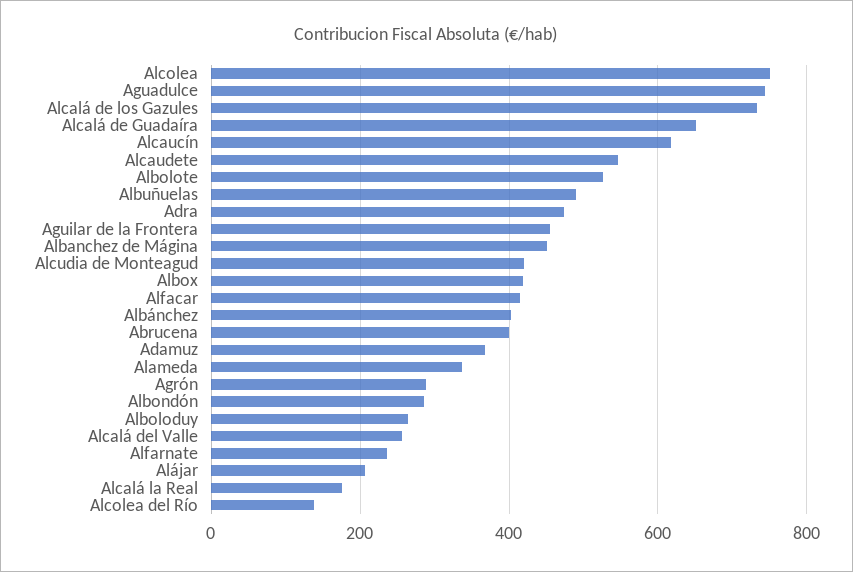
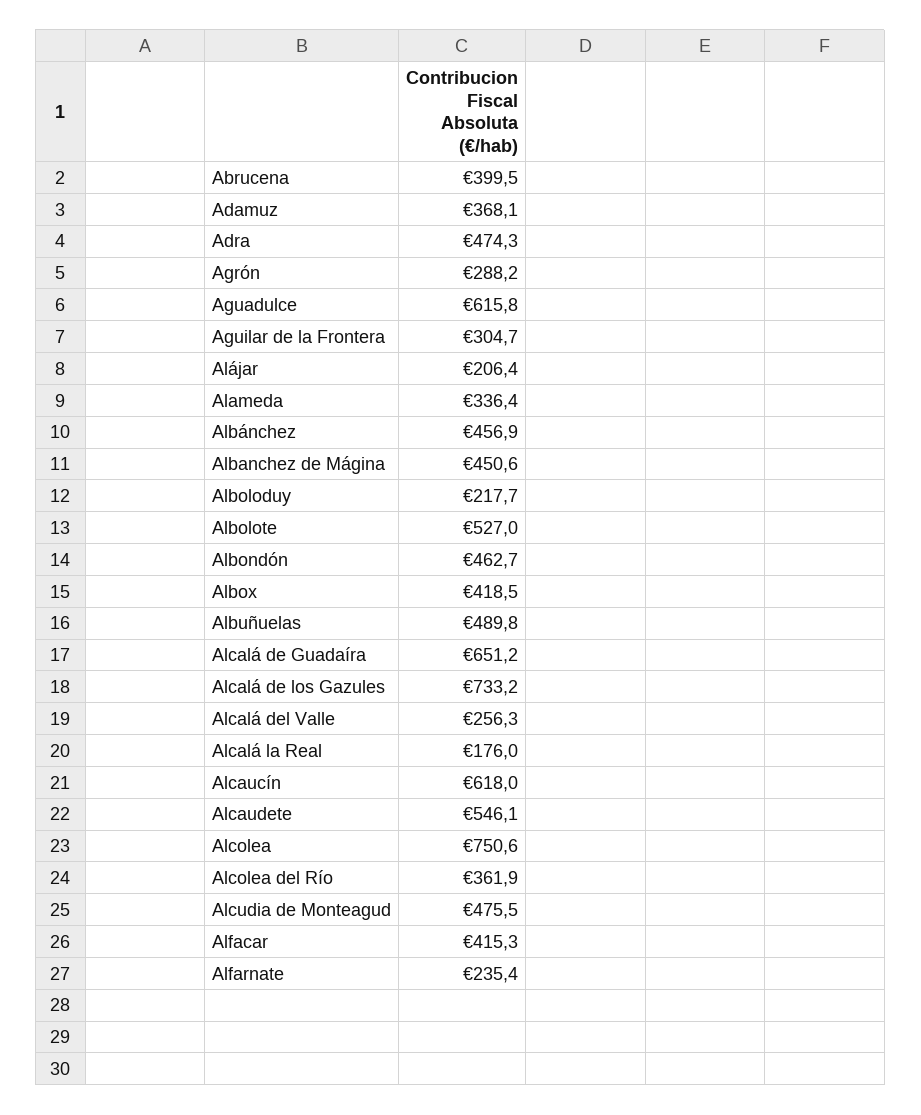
Aguadulce: 740 -> 615.8
Aguilar de la Frontera: 460 -> 304.7
Alcudia de Monteagud: 420 -> 475.5
Albánchez: 400 -> 456.9
Albondón: 280 -> 462.7
Alboloduy: 260 -> 217.7
Alcolea del Río: 140 -> 361.9

